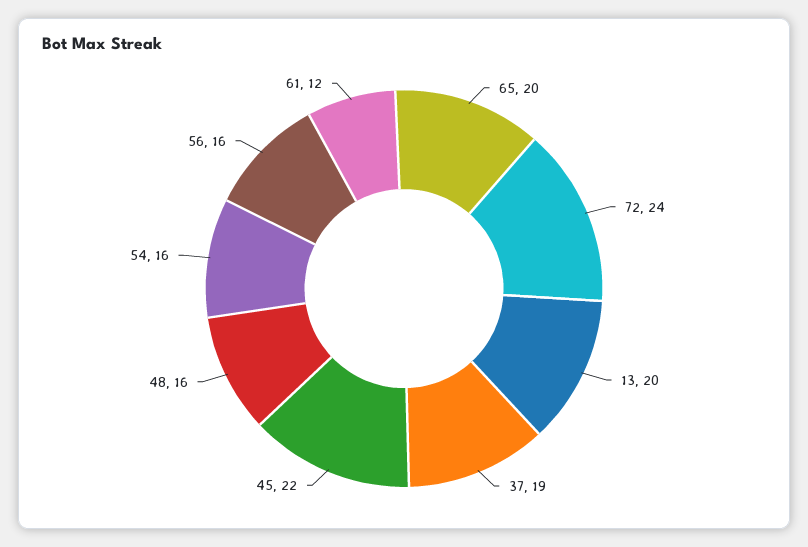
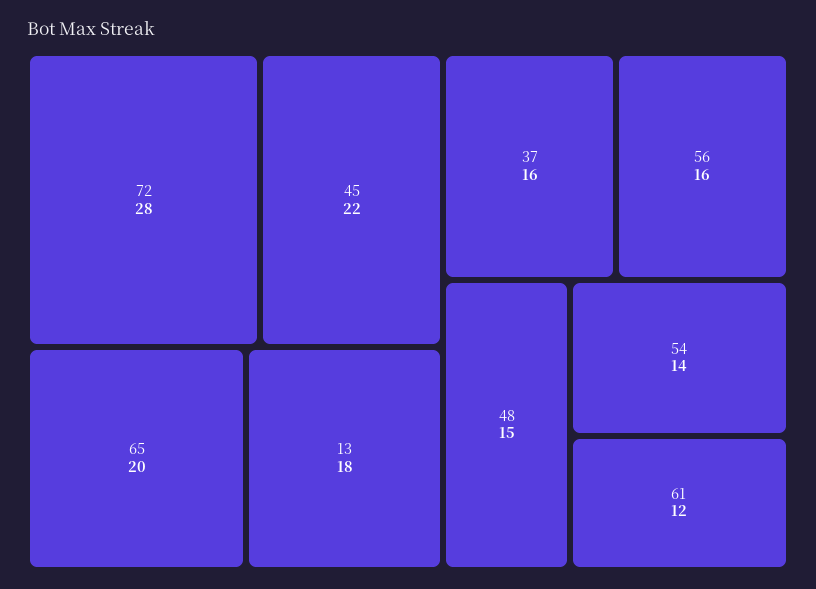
72: 24 -> 28
13: 20 -> 18
37: 19 -> 16
48: 16 -> 15
54: 16 -> 14

